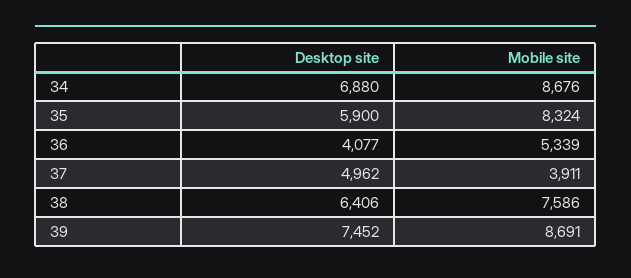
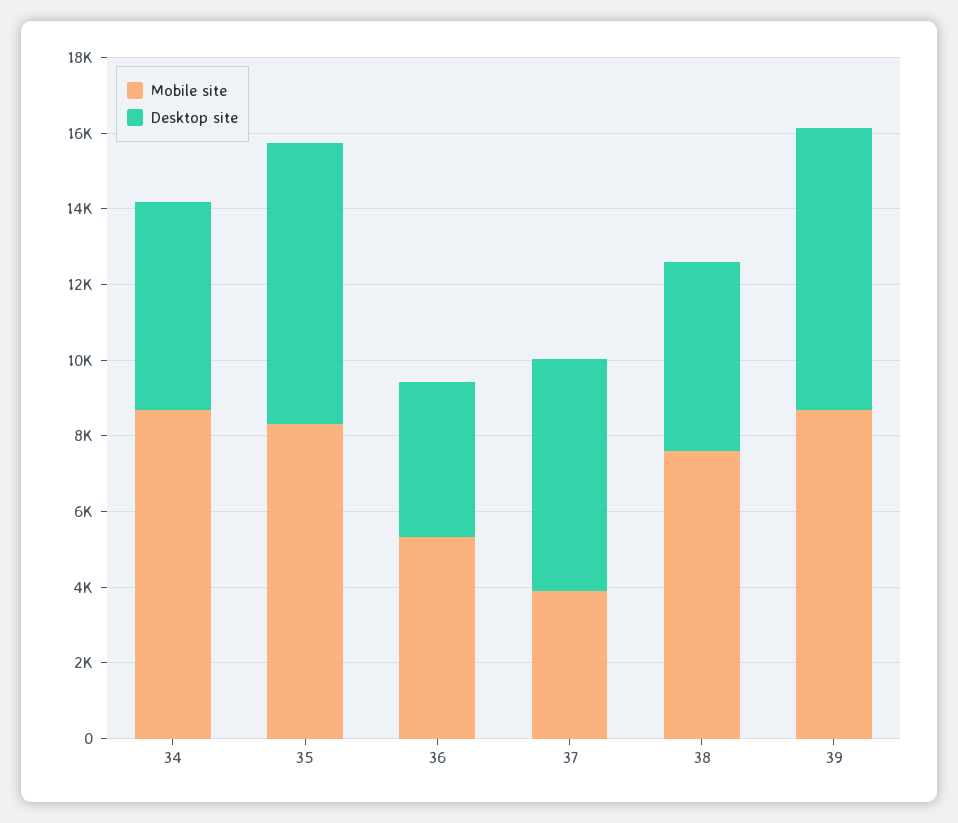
Desktop site, 34: 6880 -> 5500
Desktop site, 35: 5900 -> 7500
Desktop site, 37: 4962 -> 6000
Desktop site, 38: 6406 -> 5000

